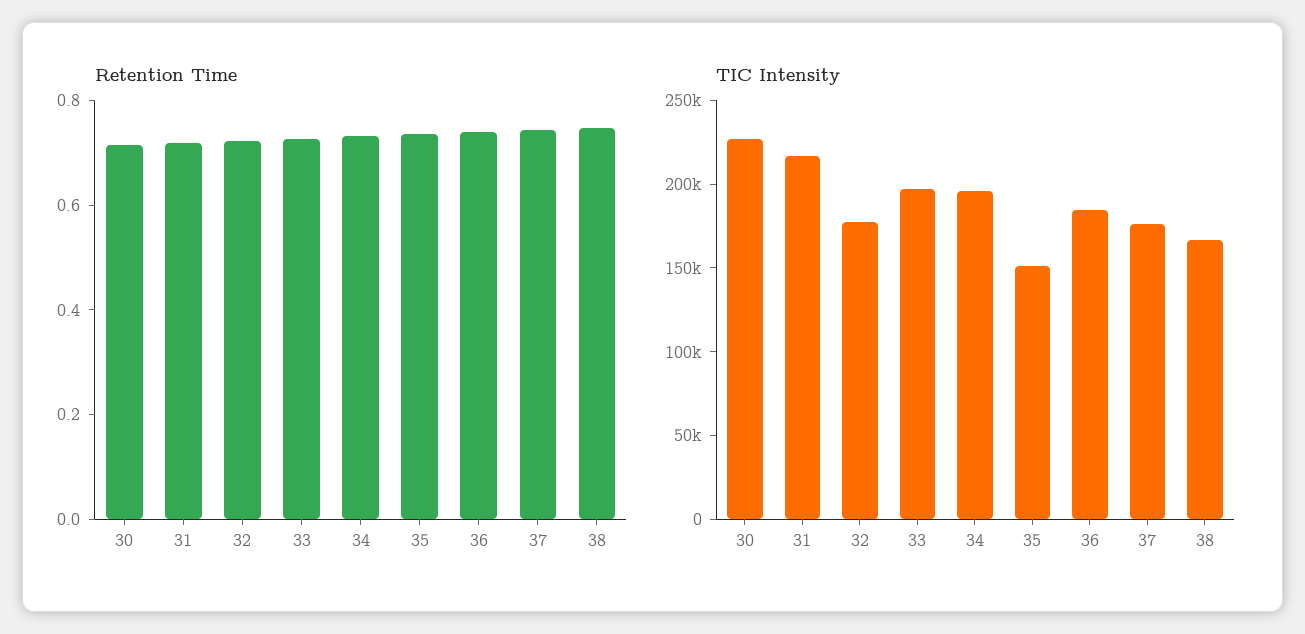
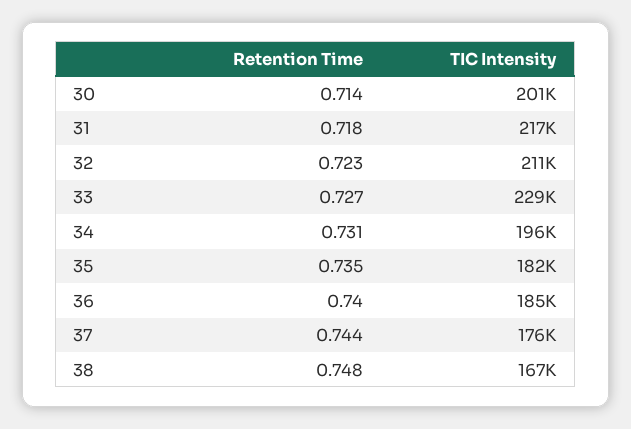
TIC Intensity, 30: 230000 -> 201000
TIC Intensity, 32: 180000 -> 211000
TIC Intensity, 33: 200000 -> 229000
TIC Intensity, 35: 150000 -> 182000

